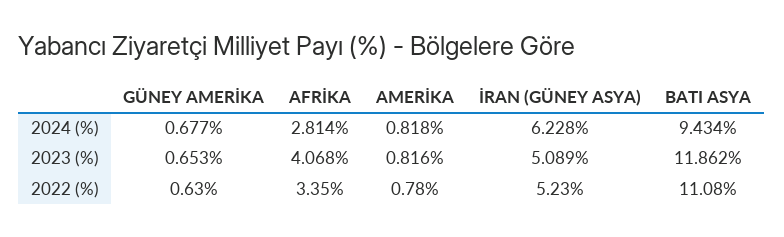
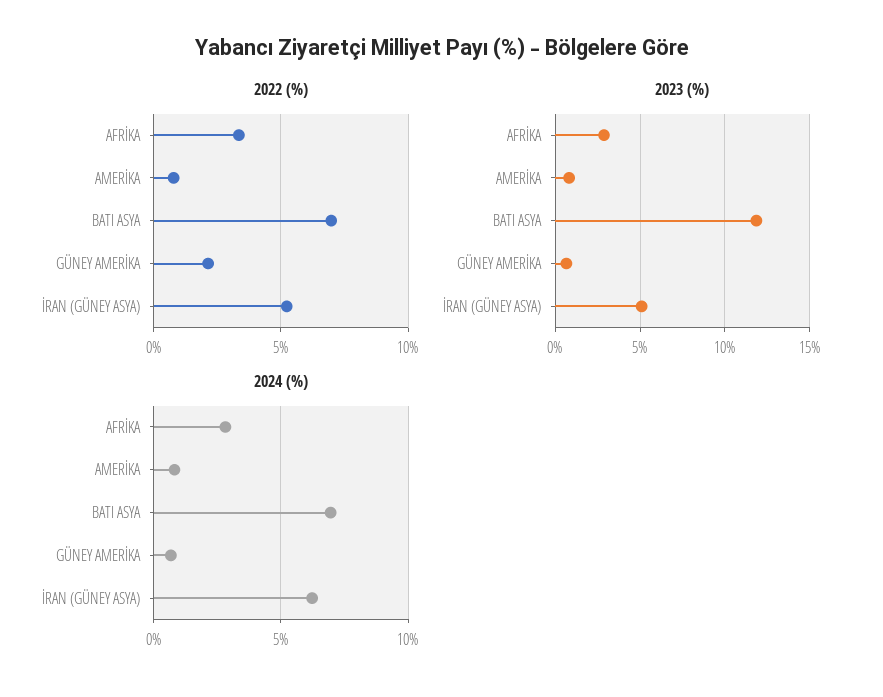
2024 (%), BATI ASYA: 9.434 -> 7
2023 (%), AFRİKA: 4.068 -> 3
2022 (%), GÜNEY AMERİKA: 0.63 -> 2
2022 (%), BATI ASYA: 11.08 -> 7

